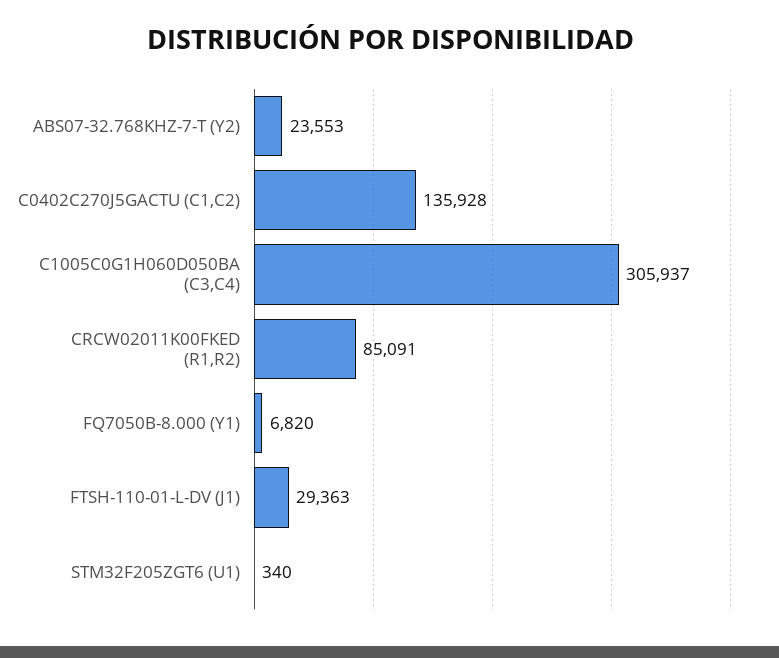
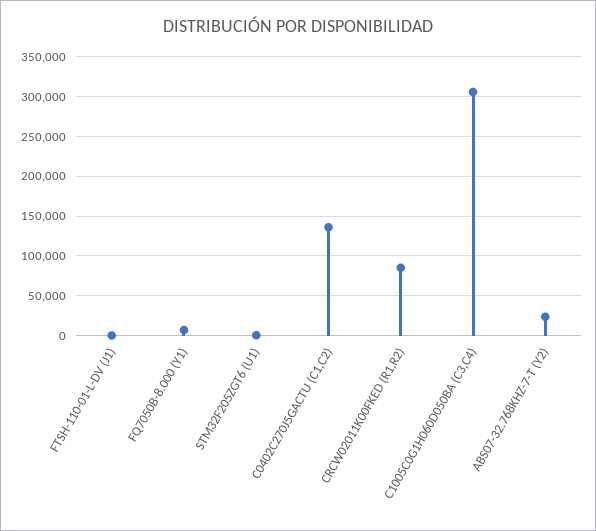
FTSH-110-01-L-DV (J1): 29363 -> 0

